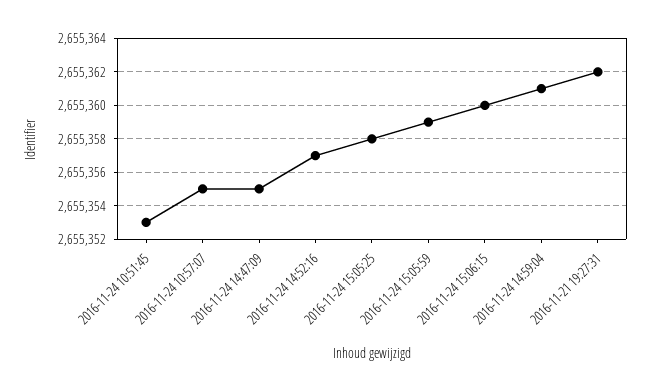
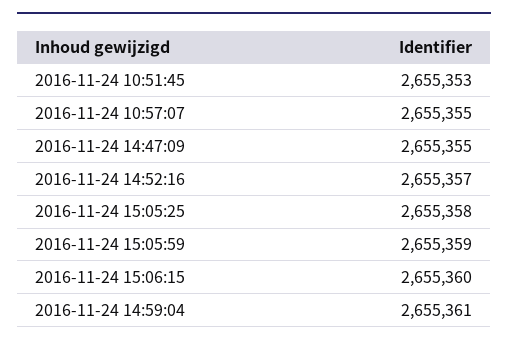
2016-11-21 19:27:31: 2655362 -> none

